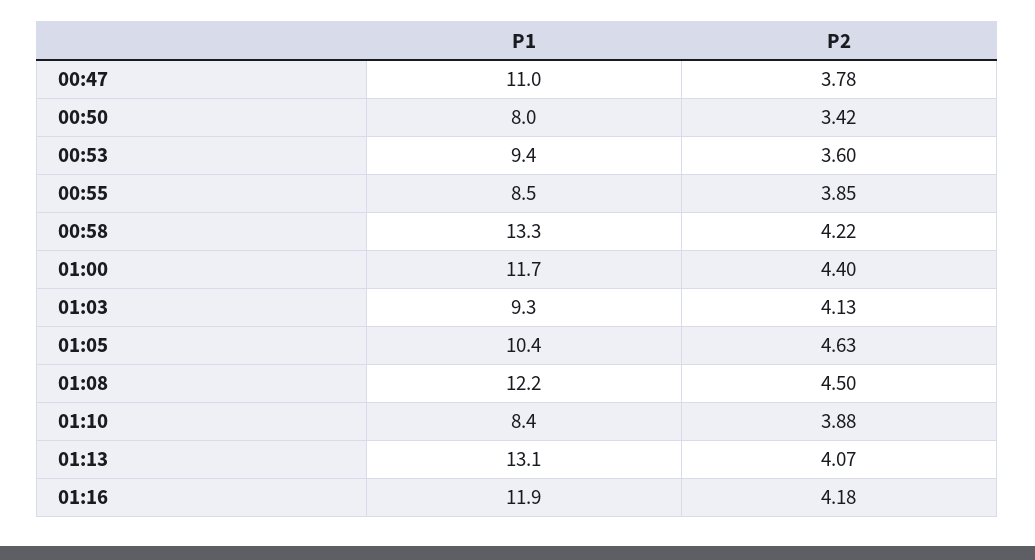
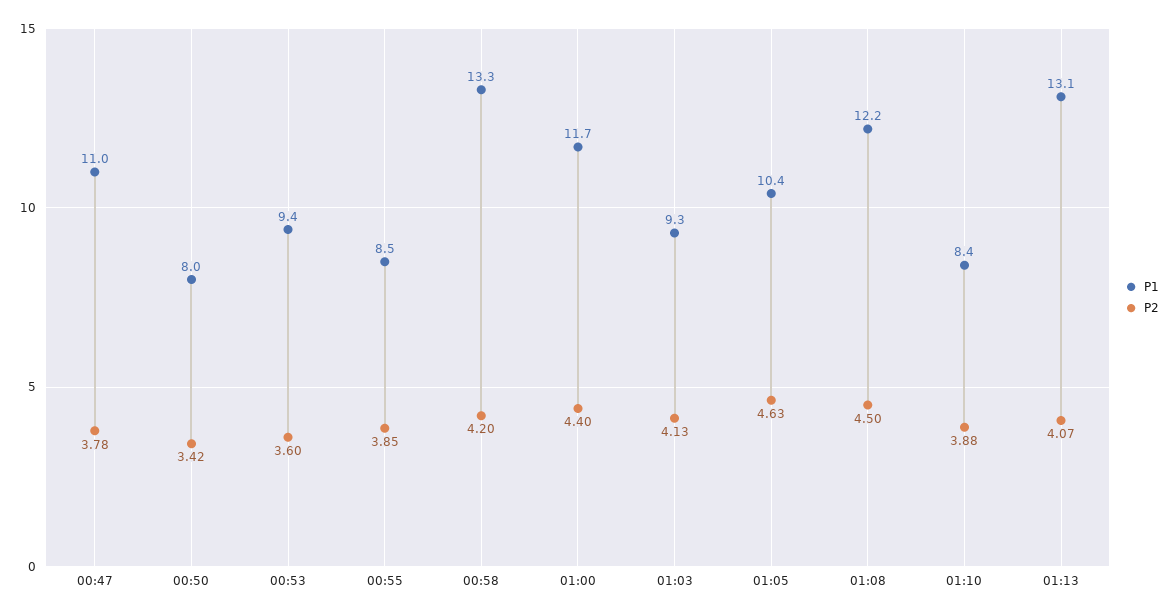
P2, 00:58: 4.22 -> 4.2
P1, 01:16: 11.9 -> none
P2, 01:16: 4.18 -> none

